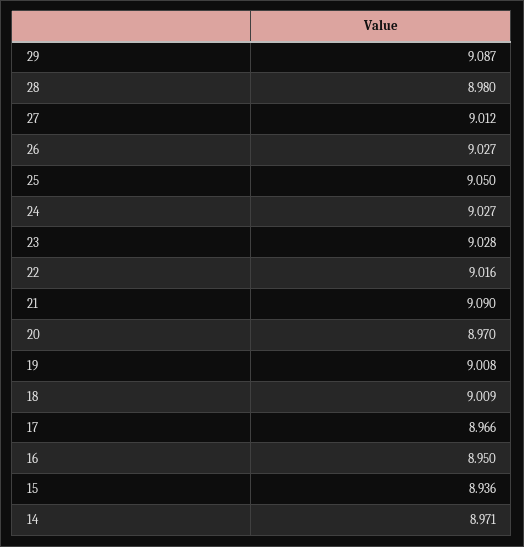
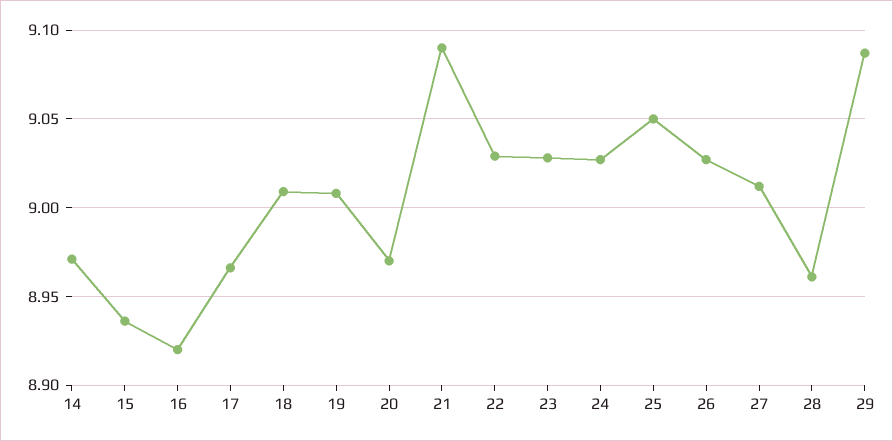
28: 8.98 -> 8.96
22: 9.016 -> 9.03
16: 8.95 -> 8.92

